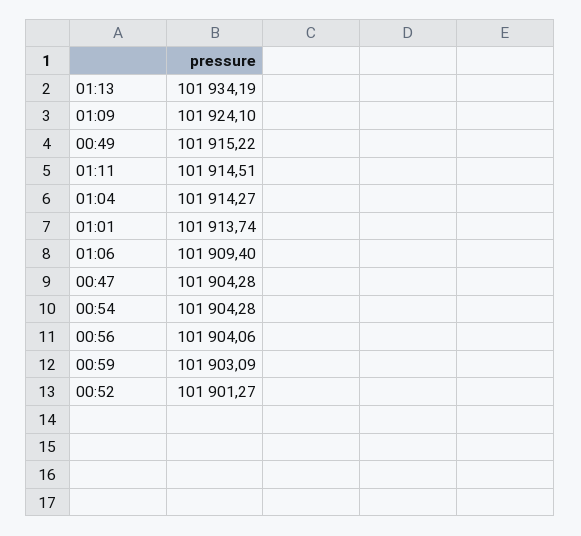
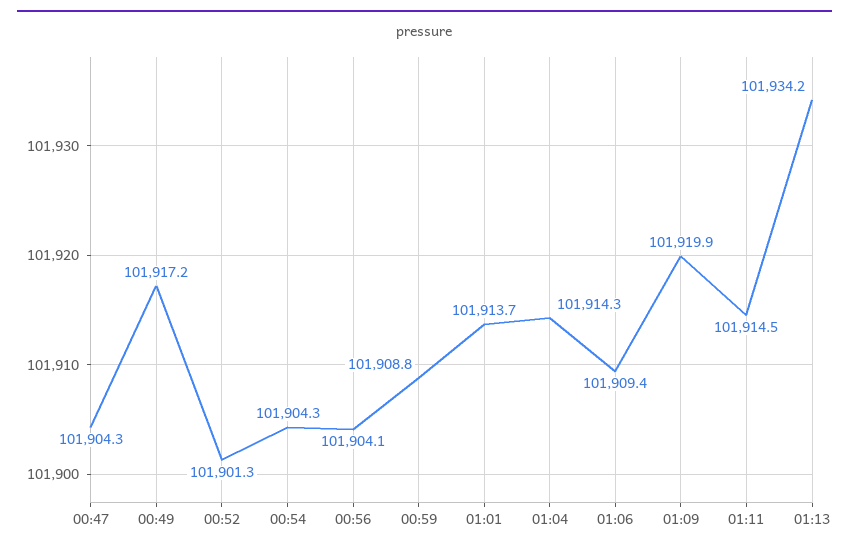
01:09: 101924.1 -> 101919.9
00:49: 101915.22 -> 101917.2
00:59: 101903.09 -> 101908.8

